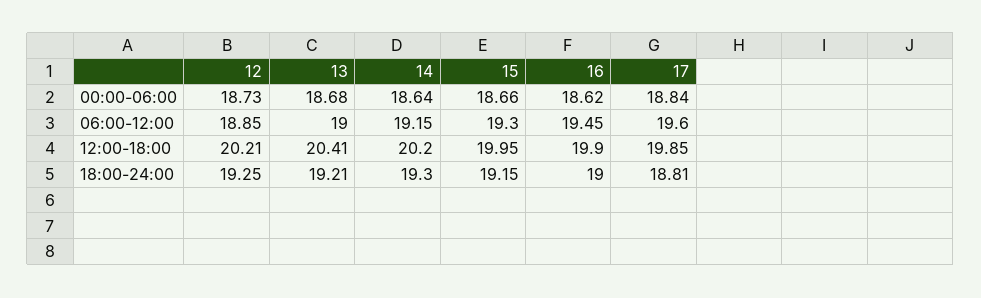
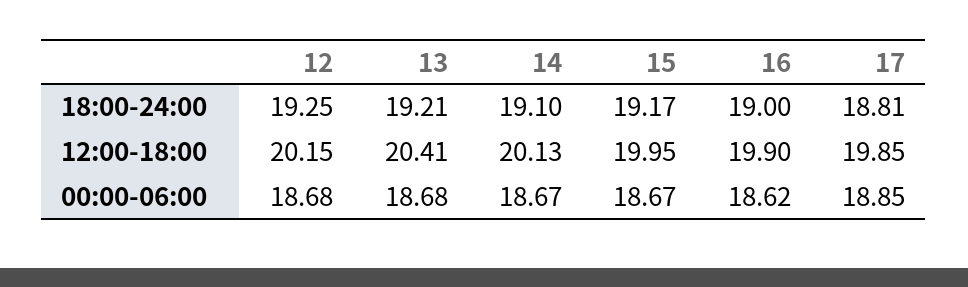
12, 00:00-06:00: 18.73 -> 18.68
14, 00:00-06:00: 18.64 -> 18.67
15, 00:00-06:00: 18.66 -> 18.67
17, 00:00-06:00: 18.84 -> 18.85
12, 06:00-12:00: 18.85 -> none
13, 06:00-12:00: 19 -> none
14, 06:00-12:00: 19.15 -> none
15, 06:00-12:00: 19.3 -> none
16, 06:00-12:00: 19.45 -> none
17, 06:00-12:00: 19.6 -> none
12, 12:00-18:00: 20.21 -> 20.15
14, 12:00-18:00: 20.2 -> 20.13
14, 18:00-24:00: 19.3 -> 19.1
15, 18:00-24:00: 19.15 -> 19.17

